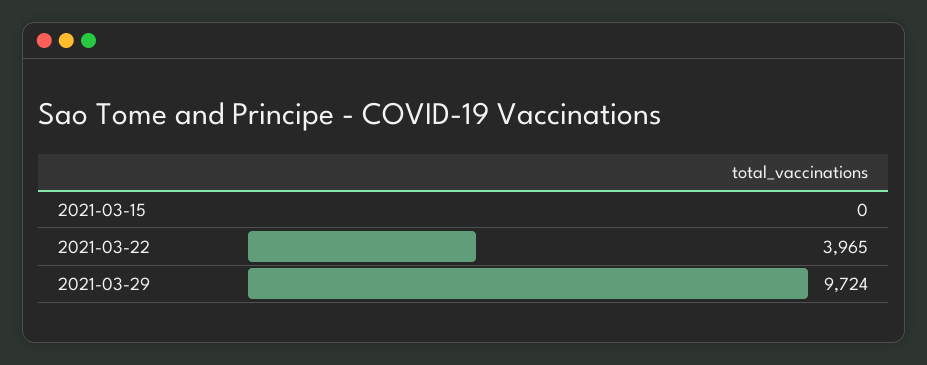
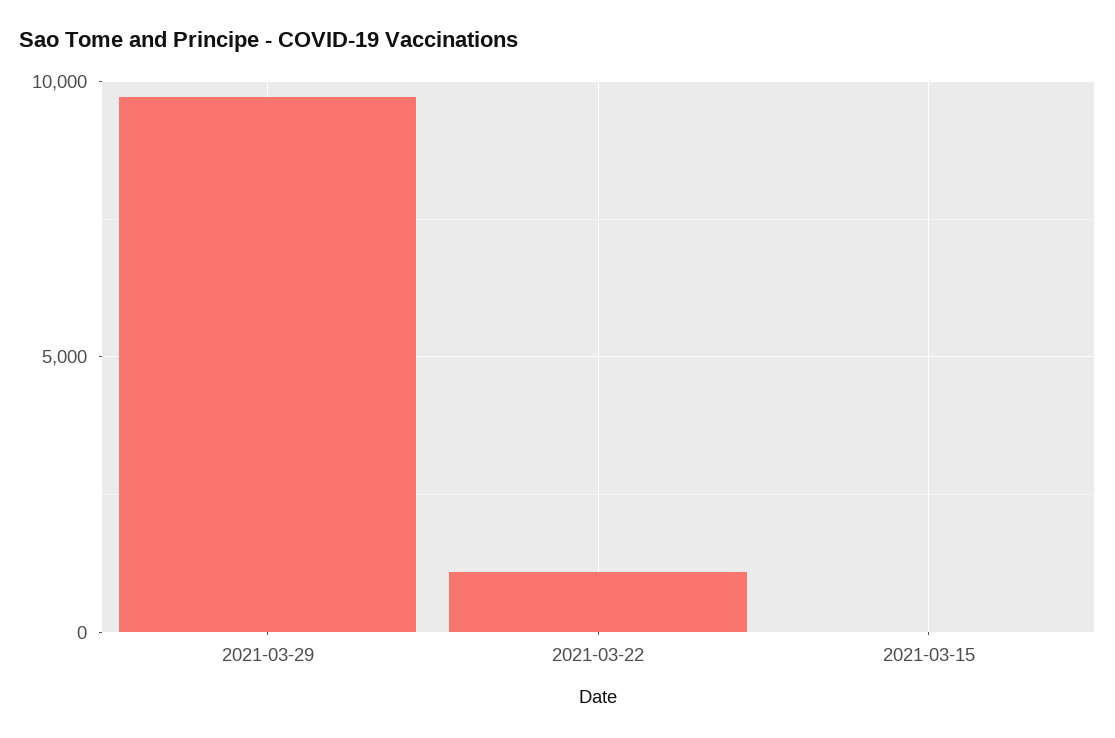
2021-03-22: 3965 -> 1000

